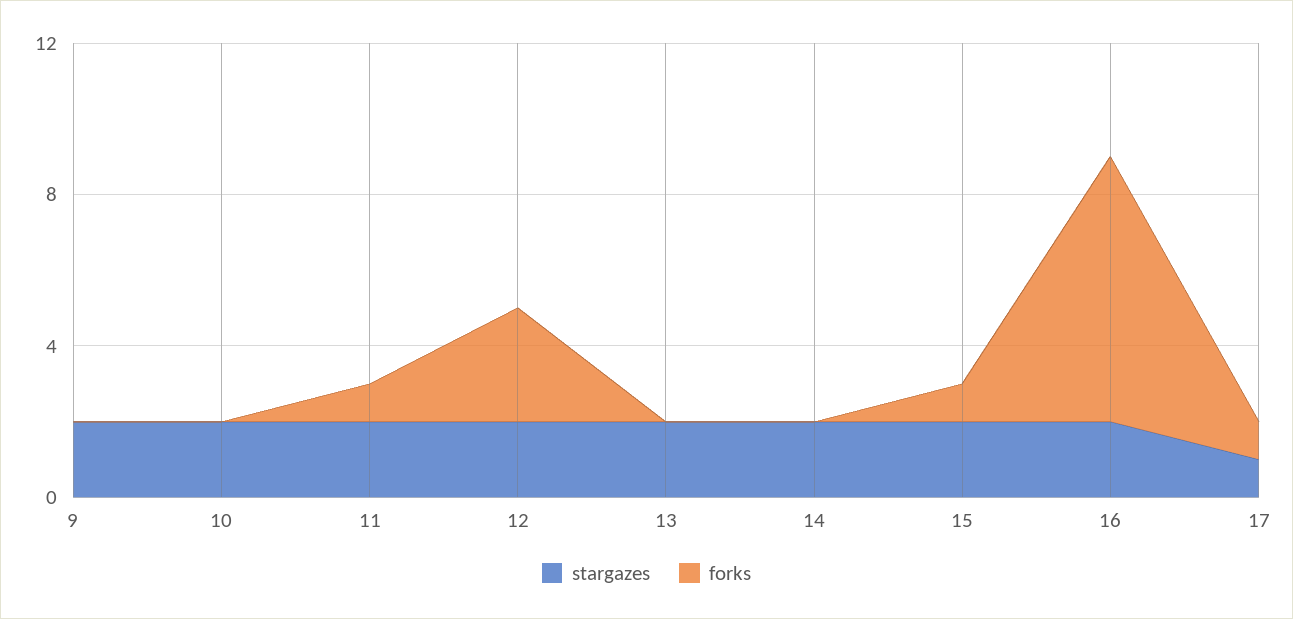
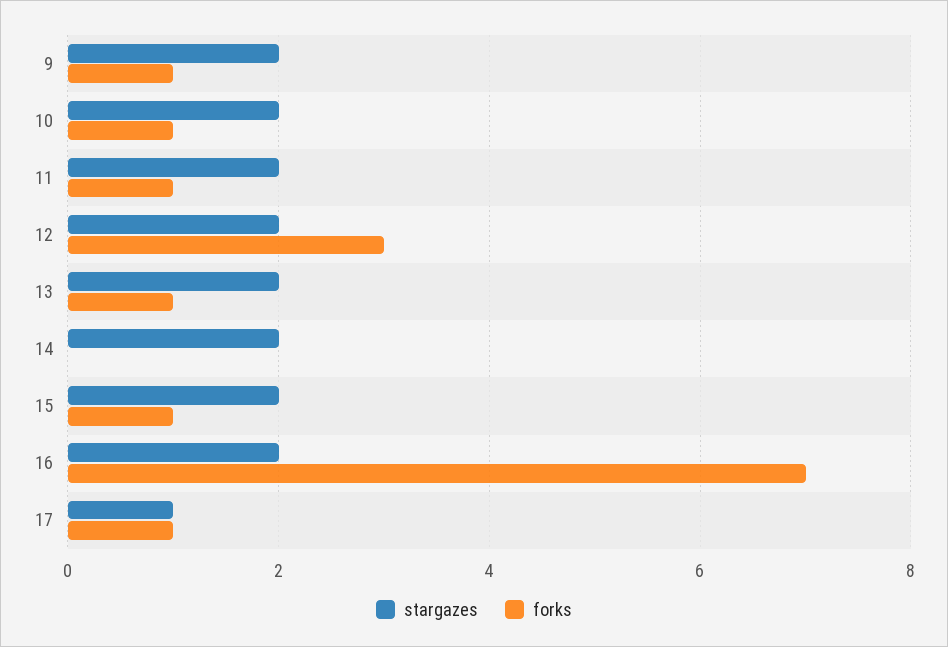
forks, 9: 0 -> 1
forks, 10: 0 -> 1
forks, 13: 0 -> 1

